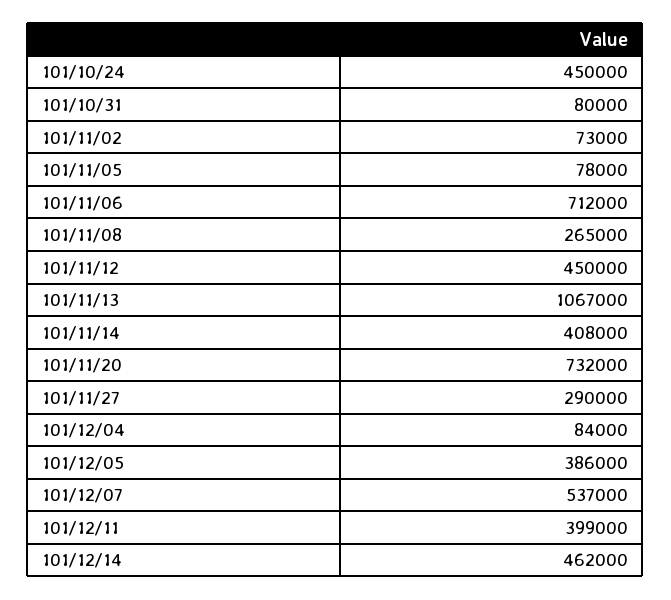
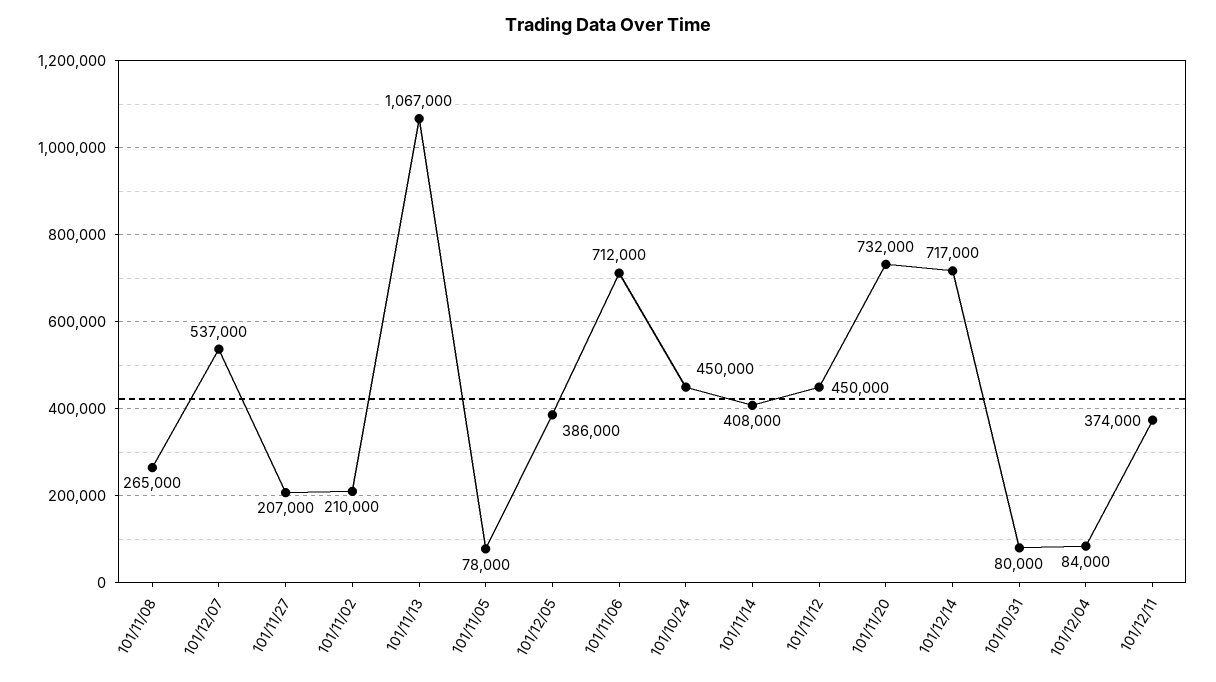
101/11/02: 73000 -> 210000
101/11/27: 290000 -> 207000
101/12/11: 399000 -> 374000
101/12/14: 462000 -> 717000

